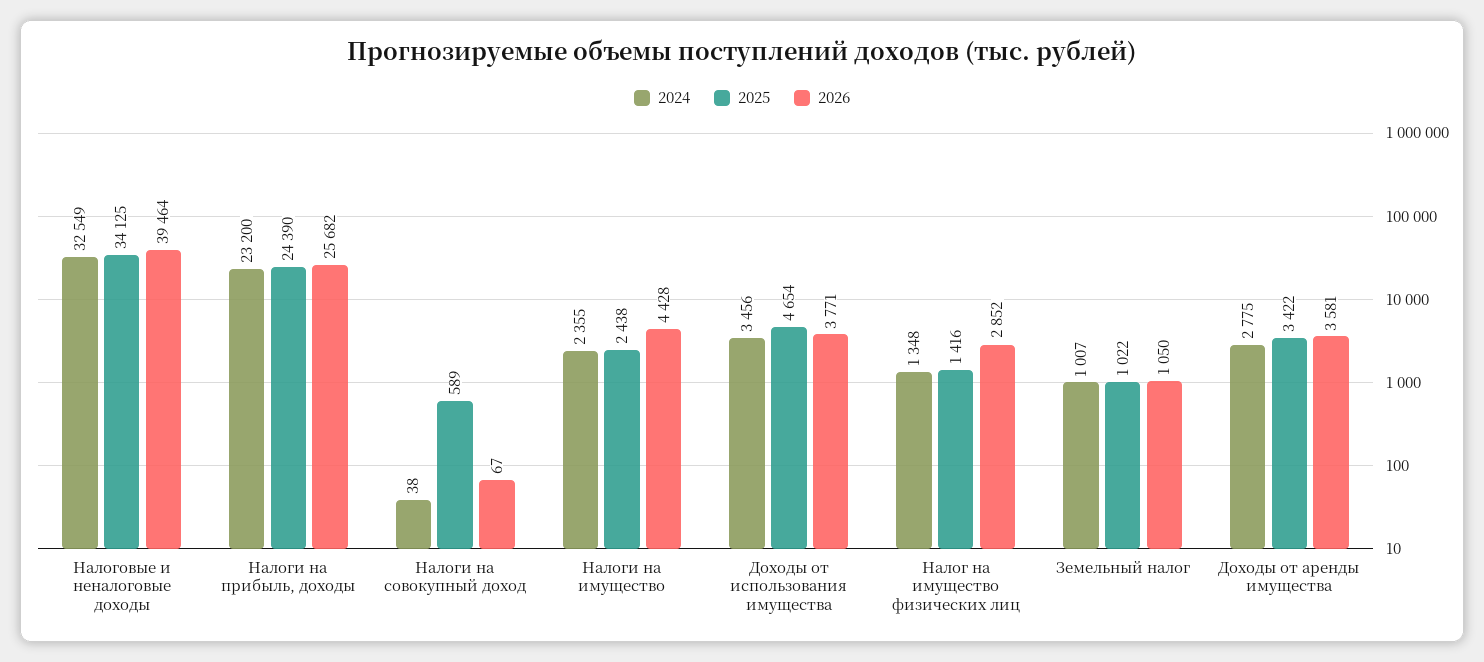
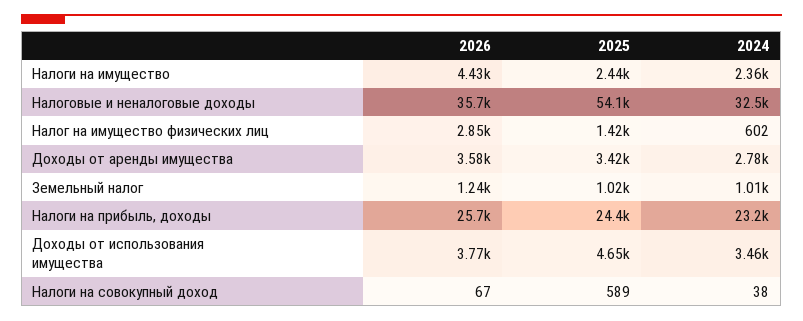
2025, Налоговые и неналоговые доходы: 34125 -> 54100
2026, Налоговые и неналоговые доходы: 39464 -> 35700
2024, Налог на имущество физических лиц: 1348 -> 602
2026, Земельный налог: 1050 -> 1240

